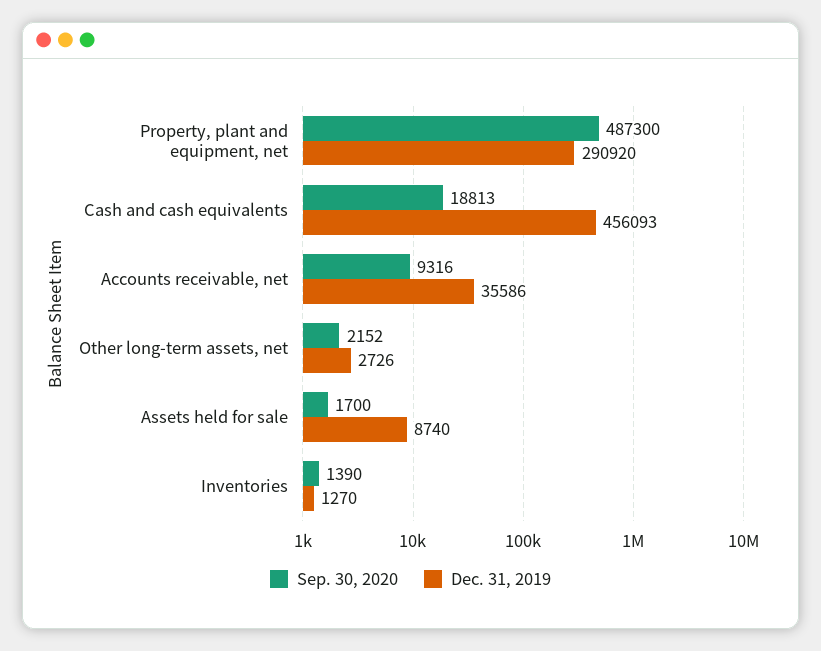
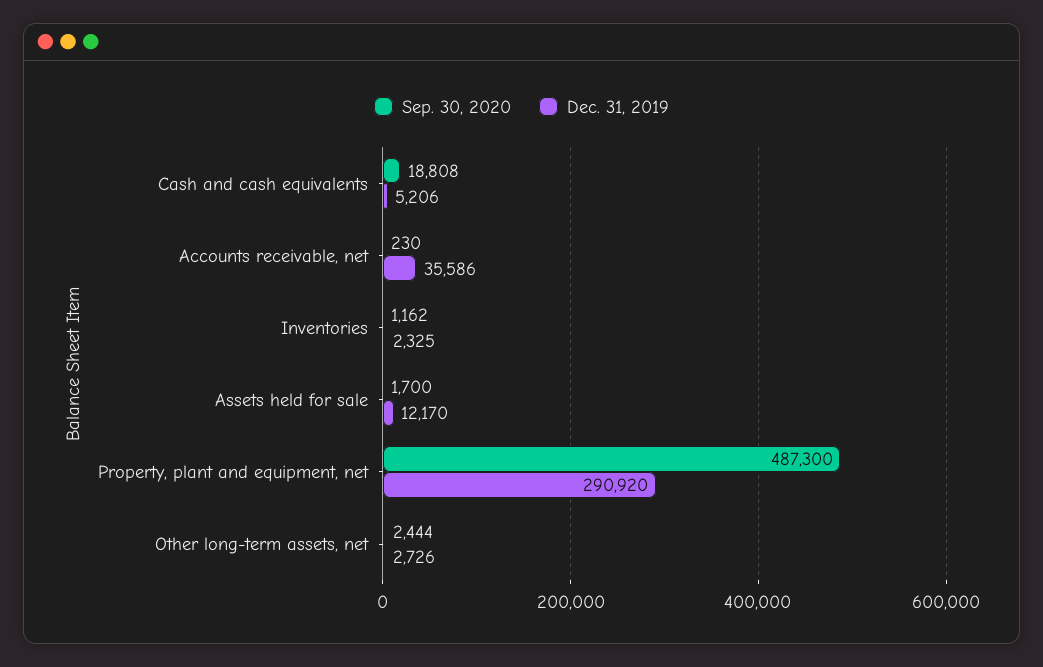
Sep. 30, 2020, Cash and cash equivalents: 18813 -> 18808
Dec. 31, 2019, Cash and cash equivalents: 456093 -> 5206
Sep. 30, 2020, Accounts receivable, net: 9316 -> 230
Sep. 30, 2020, Other long-term assets, net: 2152 -> 2444
Dec. 31, 2019, Assets held for sale: 8740 -> 12170
Sep. 30, 2020, Inventories: 1390 -> 1162
Dec. 31, 2019, Inventories: 1270 -> 2325

